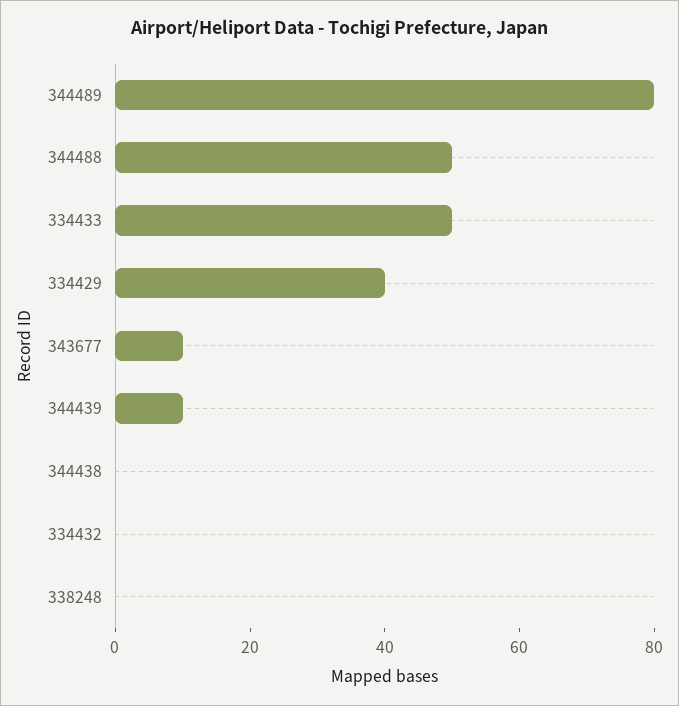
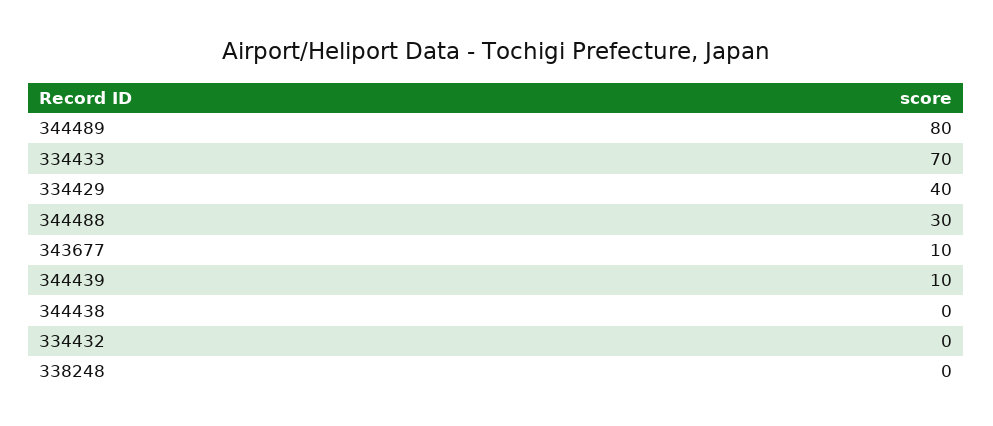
344488: 50 -> 30
334433: 50 -> 70

